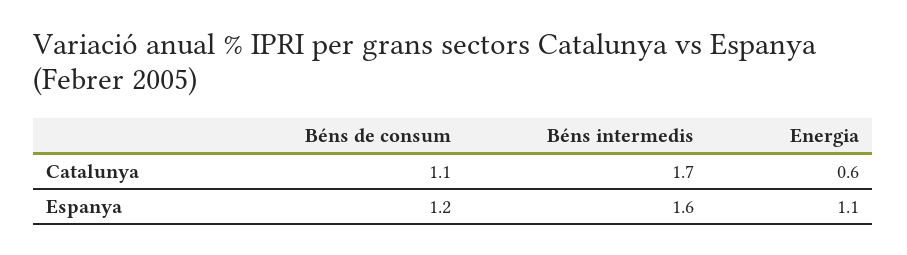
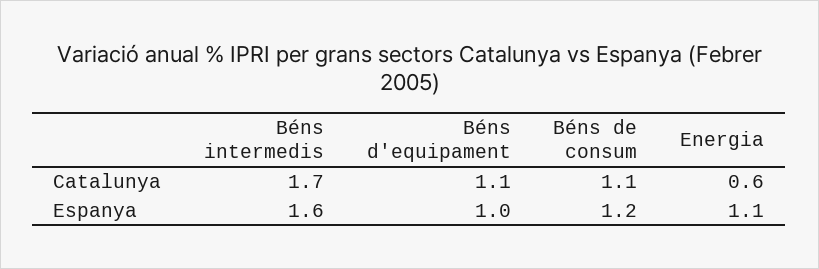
Béns d'equipament, Catalunya: none -> 1.1
Béns d'equipament, Espanya: none -> 1

